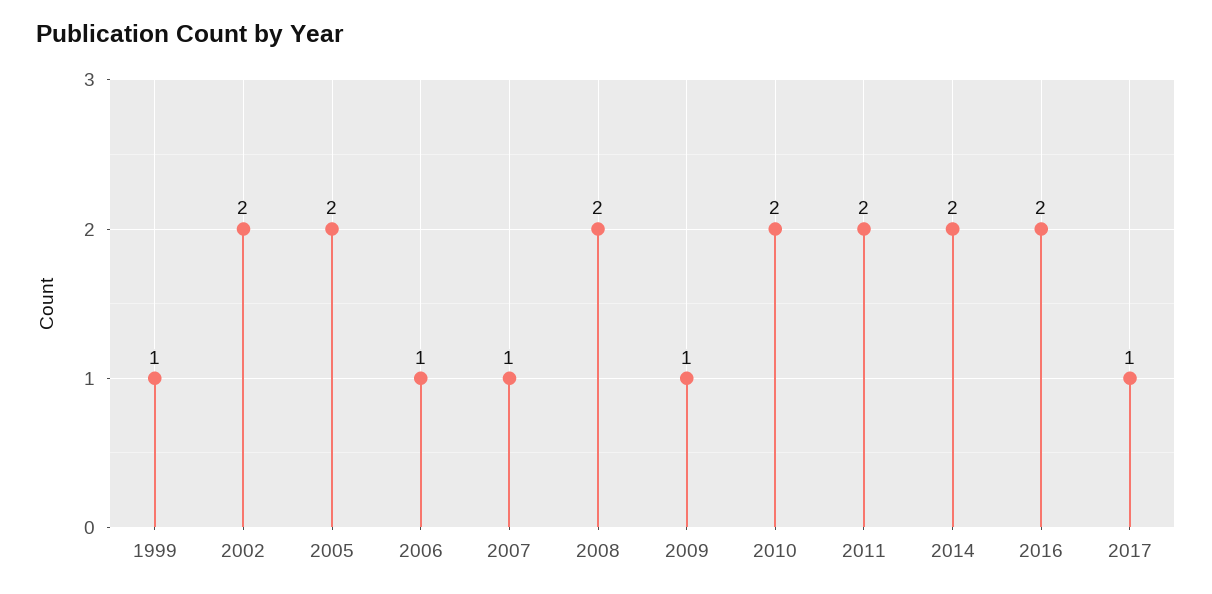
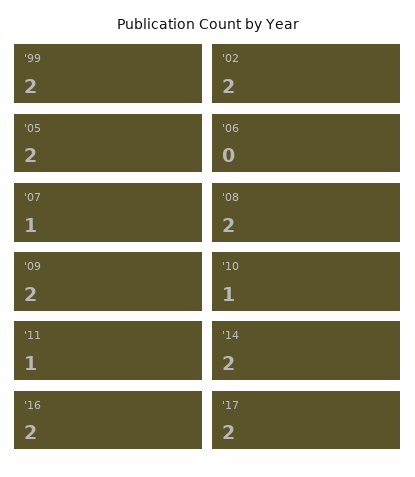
1999: 1 -> 2
2006: 1 -> 0
2009: 1 -> 2
2010: 2 -> 1
2011: 2 -> 1
2017: 1 -> 2

